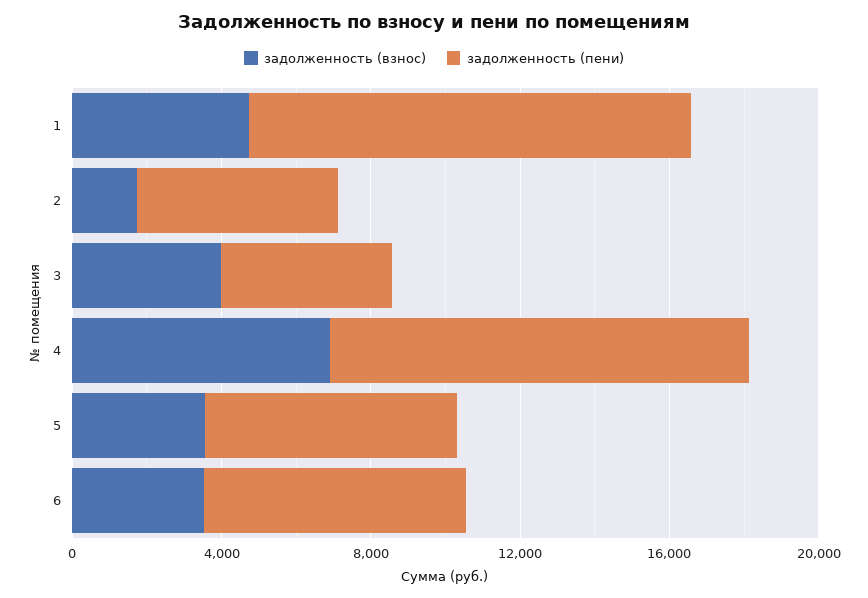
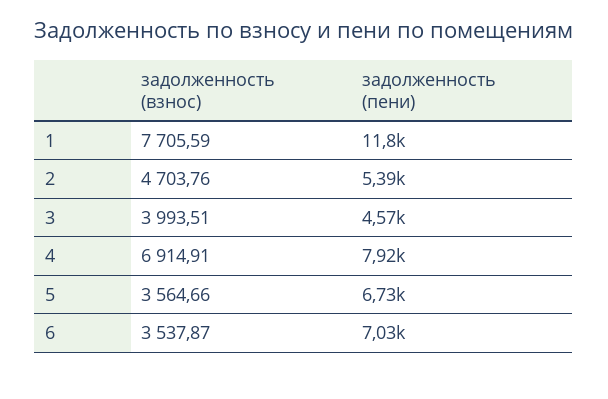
задолженность (взнос), 1: 5000 -> 7705.59
задолженность (взнос), 2: 2000 -> 4703.76
задолженность (пени), 4: 11000 -> 7920

